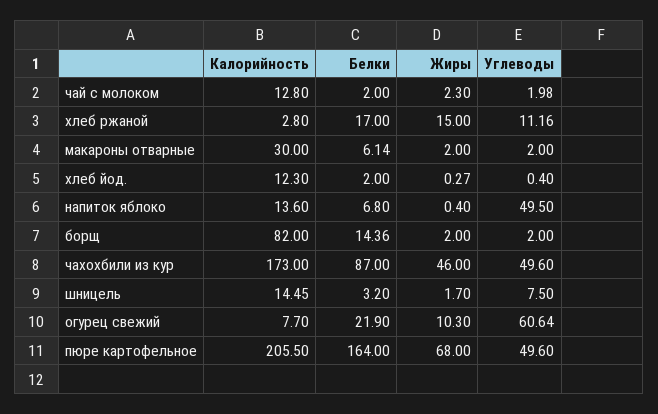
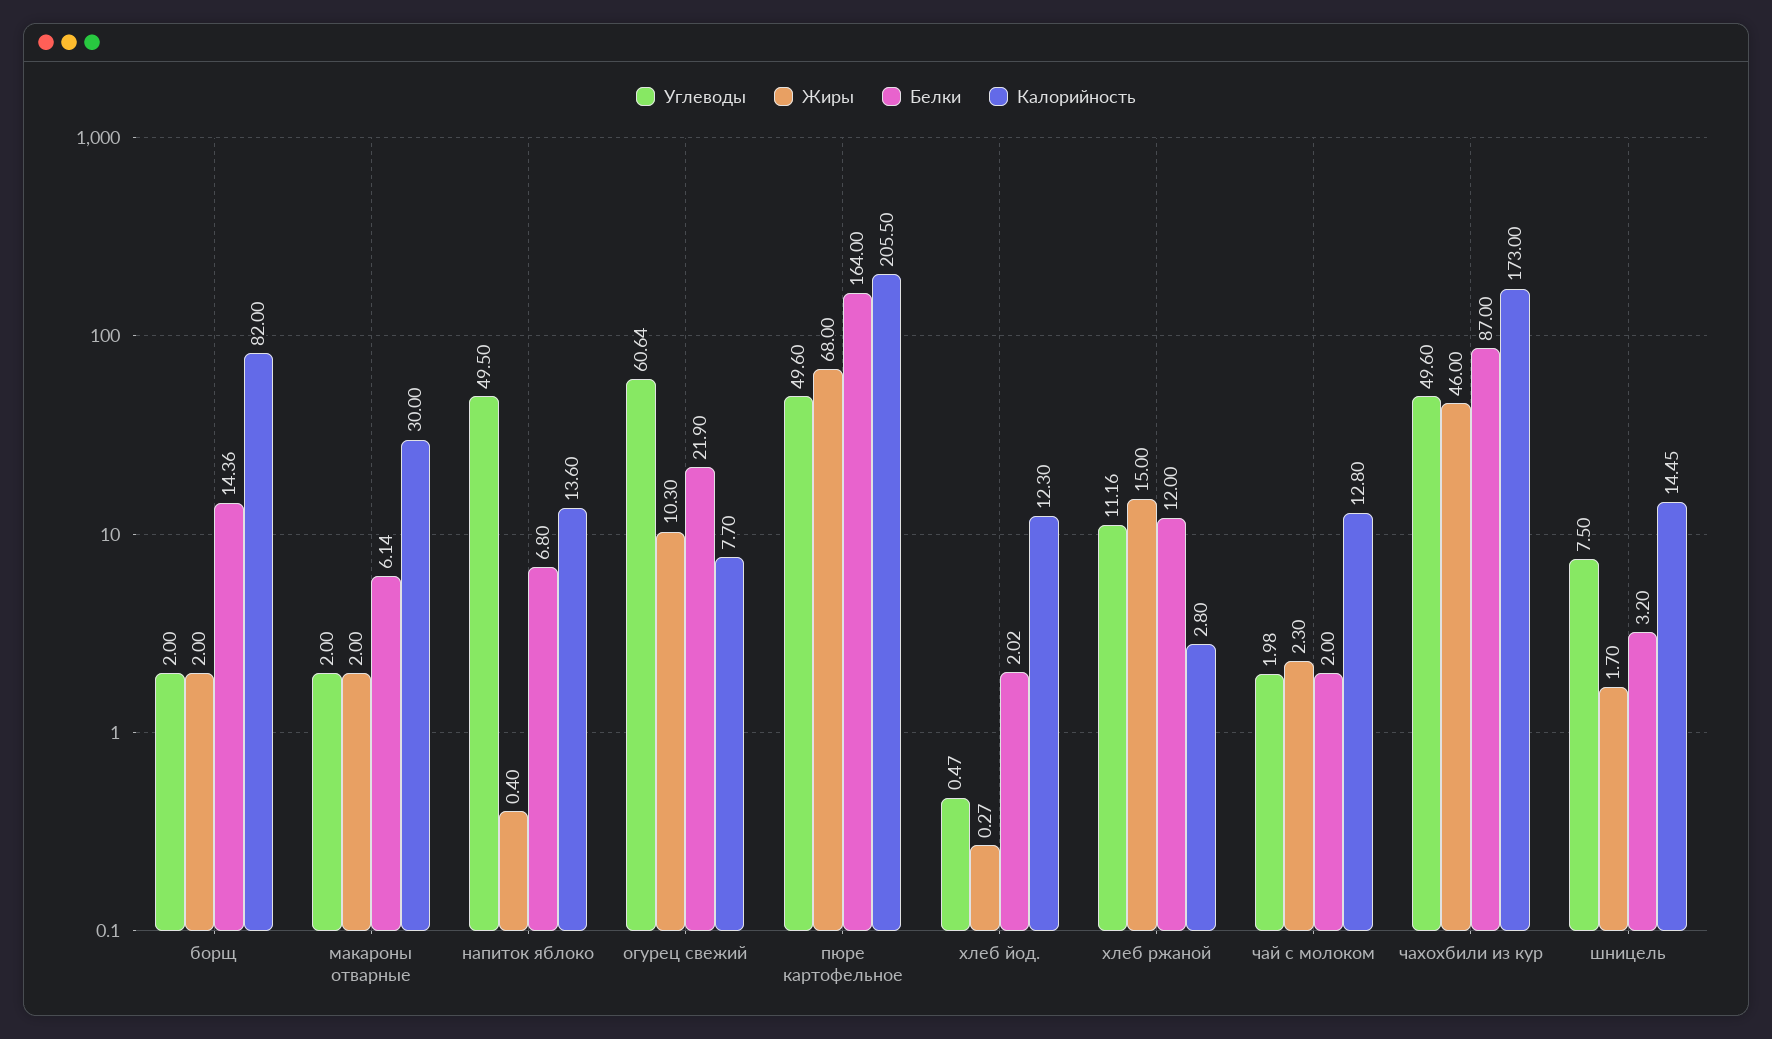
Белки, хлеб ржаной: 17 -> 12
Белки, хлеб йод.: 2 -> 2.02
Углеводы, хлеб йод.: 0.4 -> 0.47

